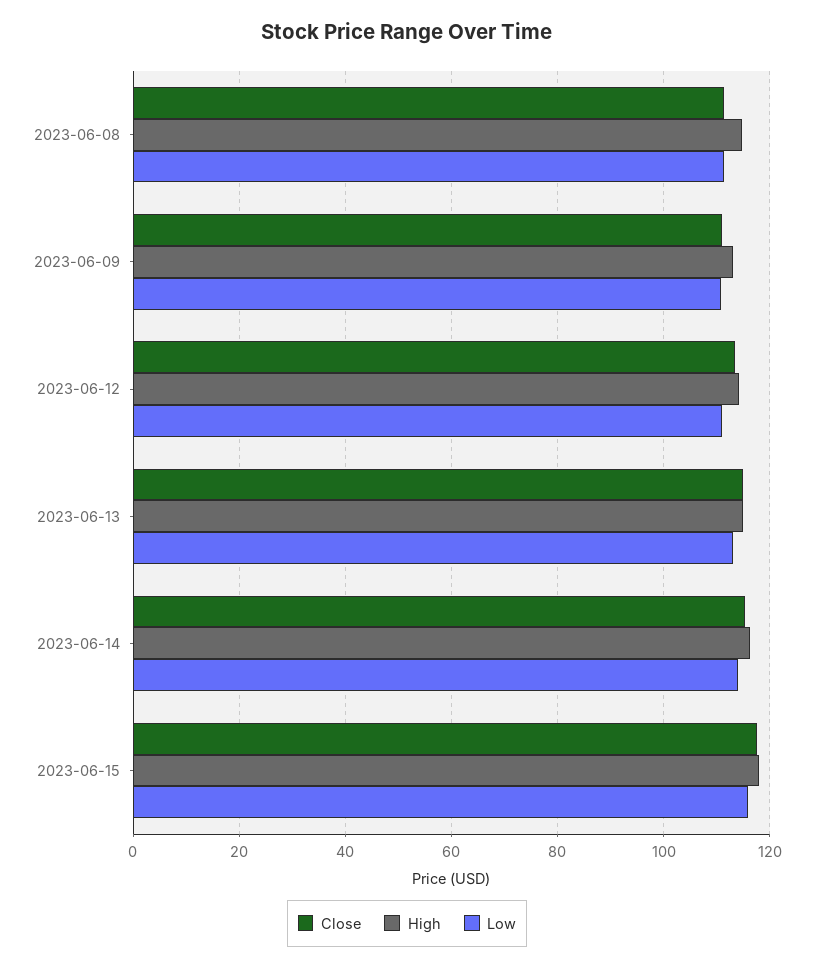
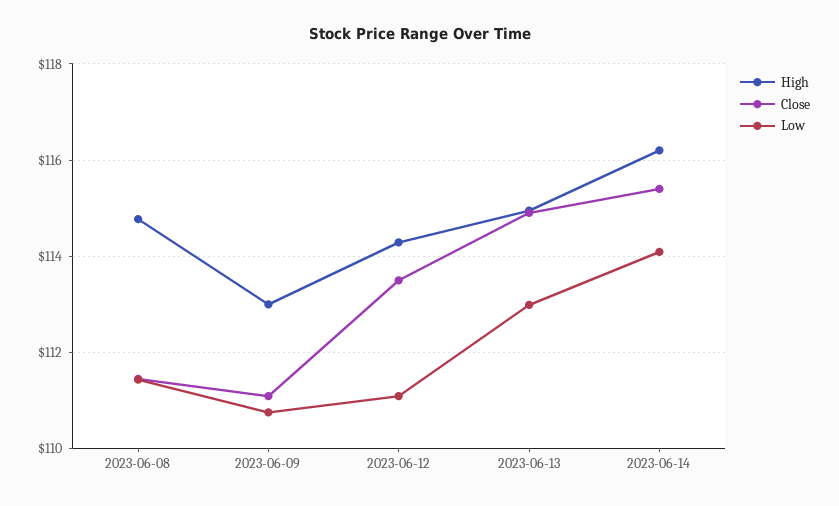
Close, 2023-06-15: 118 -> none
High, 2023-06-15: 118 -> none
Low, 2023-06-15: 116 -> none

